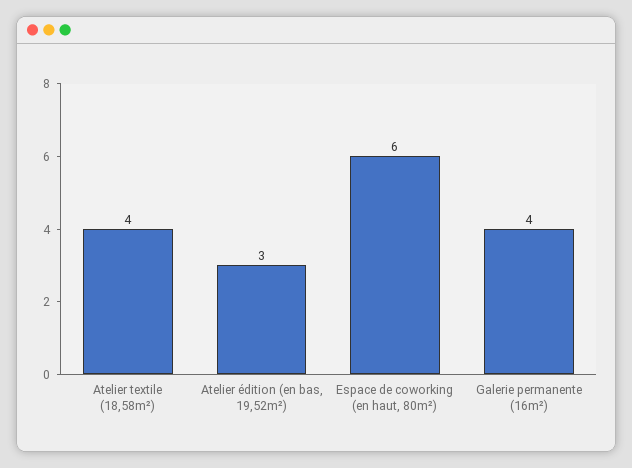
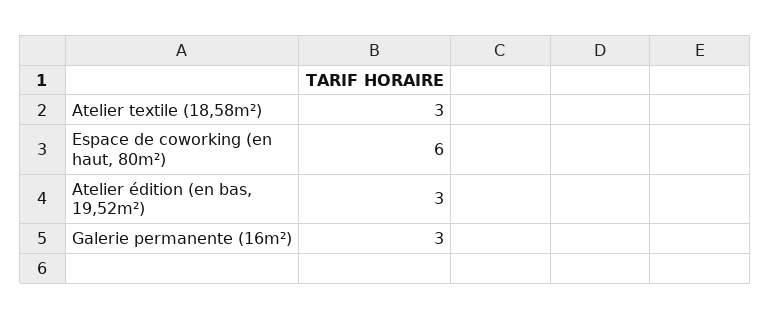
Atelier textile (18,58m²): 4 -> 3
Galerie permanente (16m²): 4 -> 3

